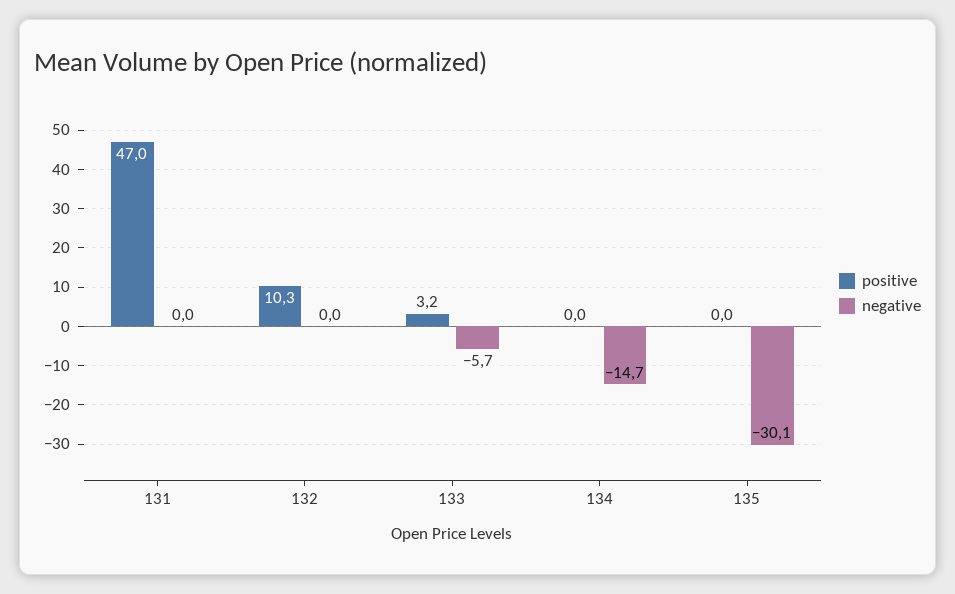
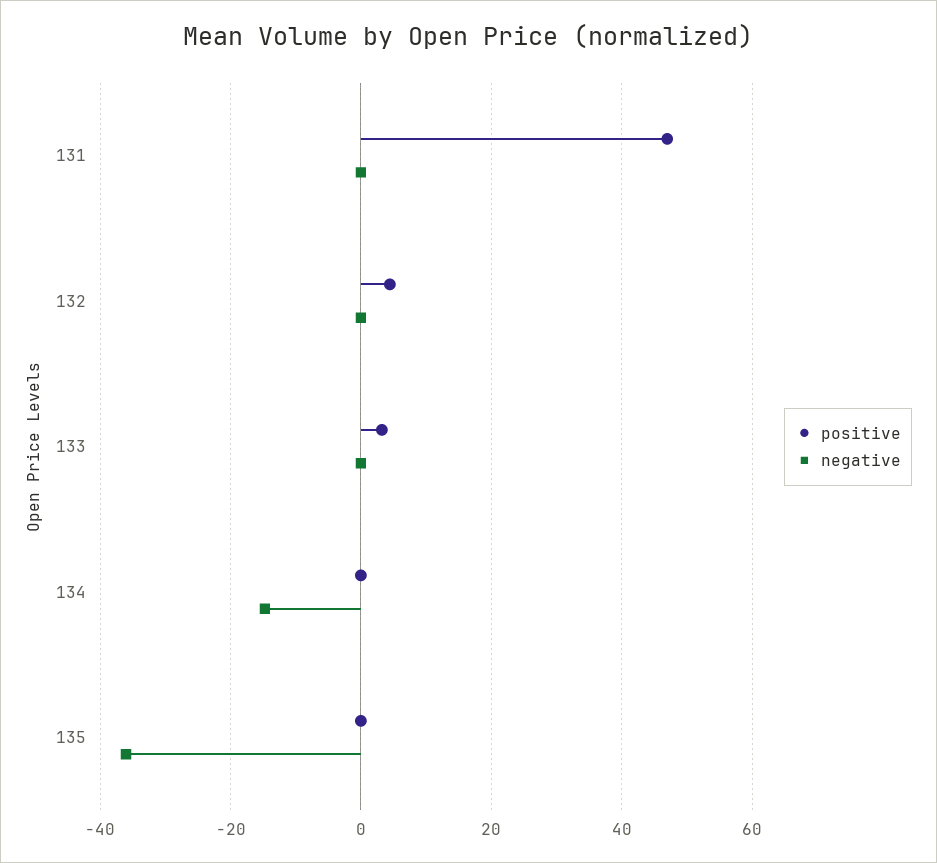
positive, 132: 10.3 -> 4
negative, 133: -5.7 -> 0
negative, 135: -30.1 -> -36

